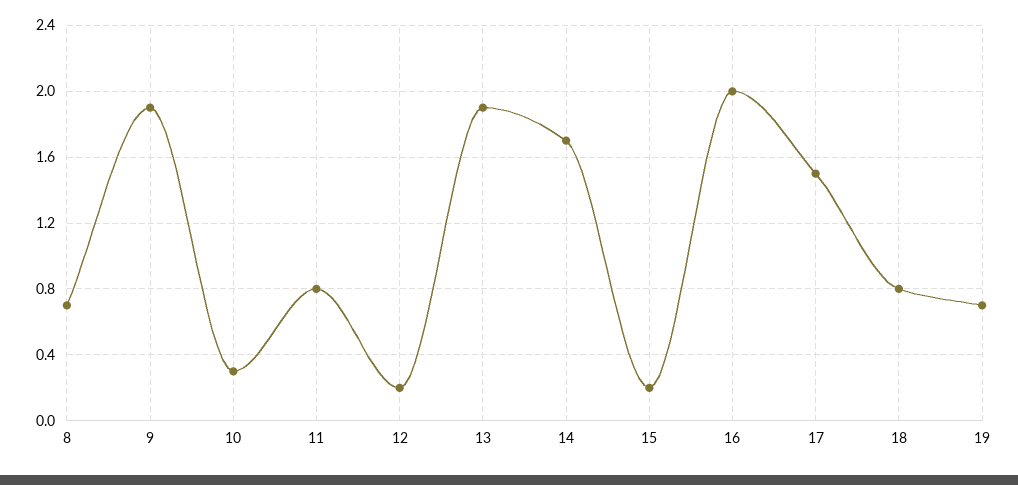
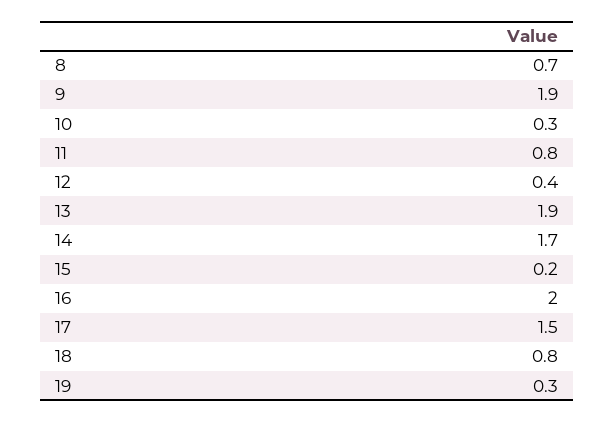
12: 0.2 -> 0.4
19: 0.7 -> 0.3

